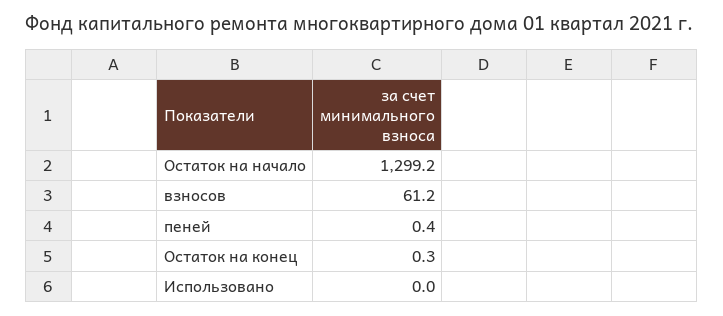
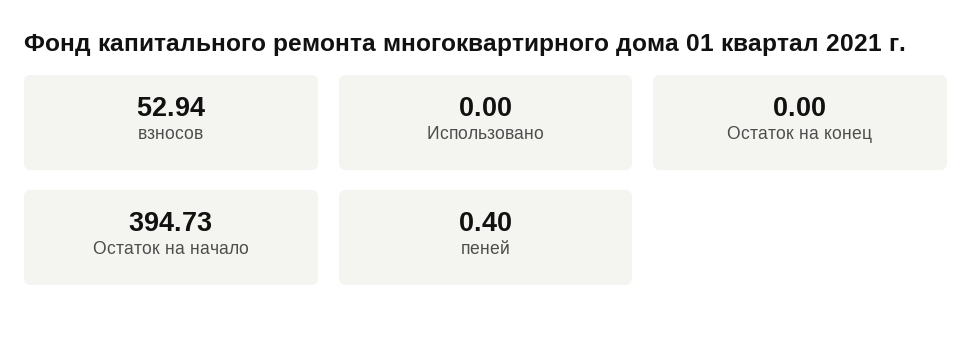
Остаток на начало: 1299.2 -> 394.73
взносов: 61.2 -> 52.94
Остаток на конец: 0.3 -> 0

